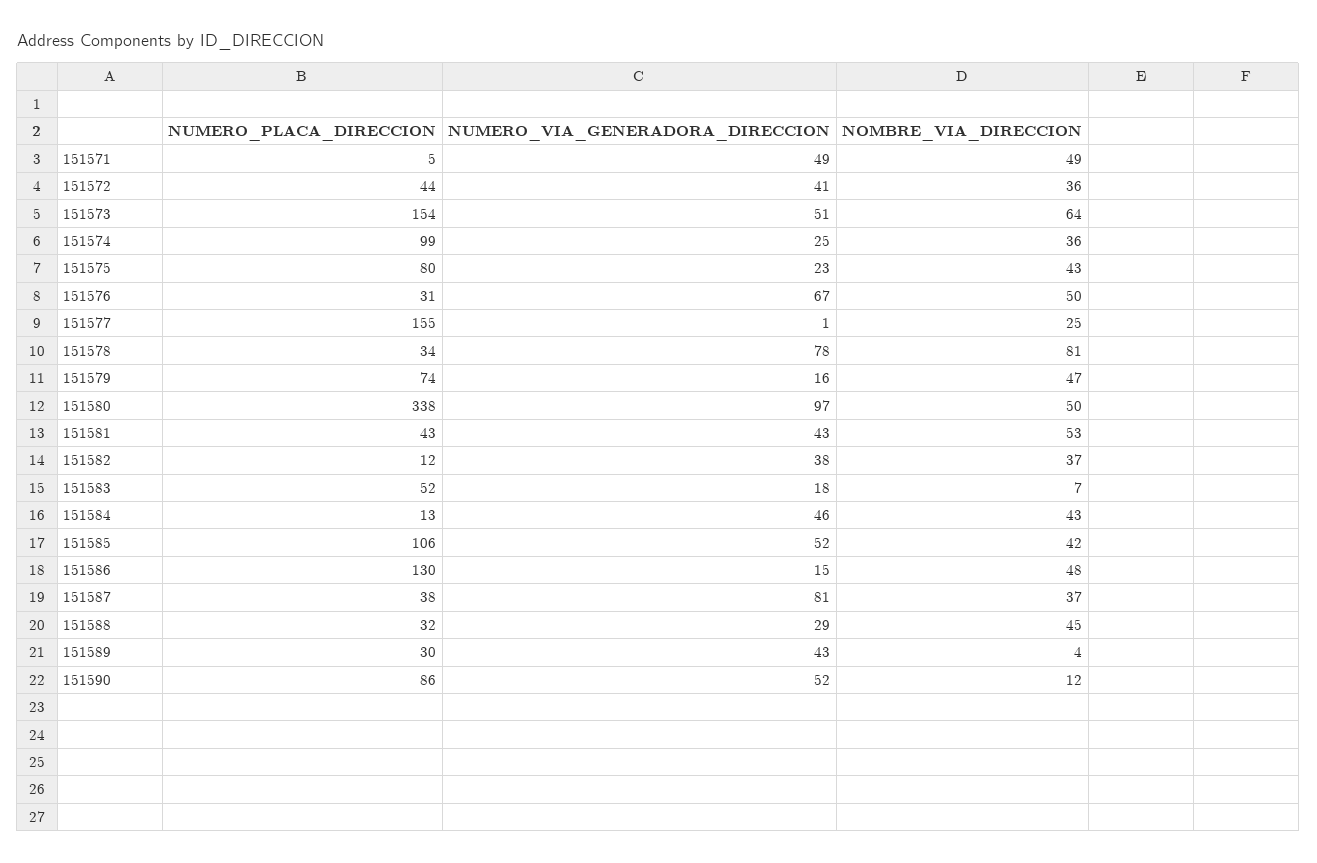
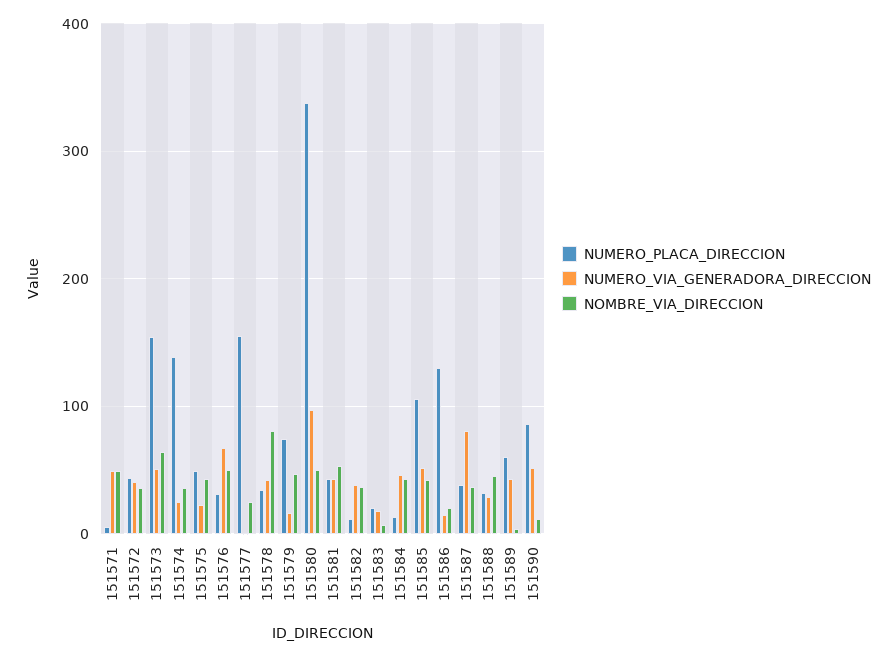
NUMERO_PLACA_DIRECCION, 151574: 99 -> 140
NUMERO_PLACA_DIRECCION, 151575: 80 -> 50
NUMERO_VIA_GENERADORA_DIRECCION, 151578: 78 -> 40
NUMERO_PLACA_DIRECCION, 151583: 52 -> 20
NOMBRE_VIA_DIRECCION, 151586: 48 -> 20
NUMERO_PLACA_DIRECCION, 151589: 30 -> 60

